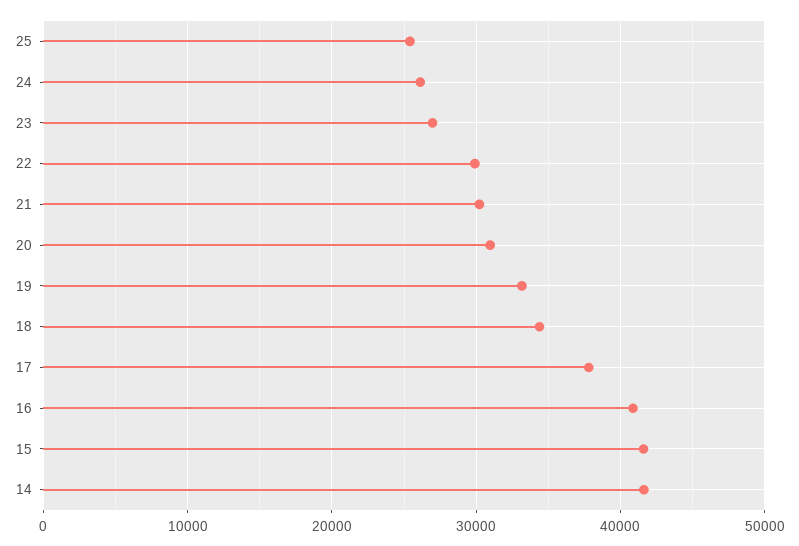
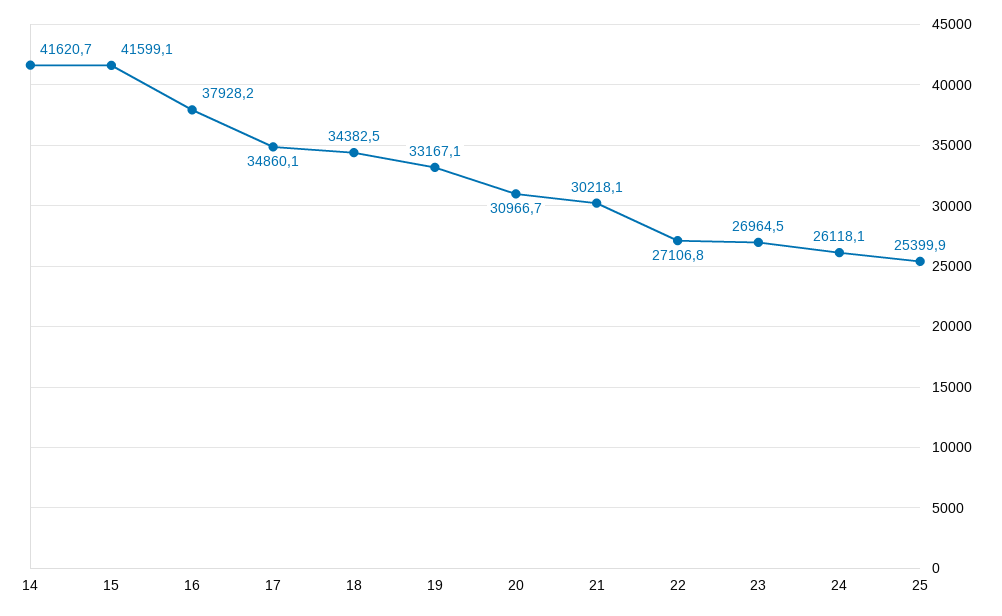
22: 30000 -> 27106.8
17: 38000 -> 34860.1
16: 41000 -> 37928.2

